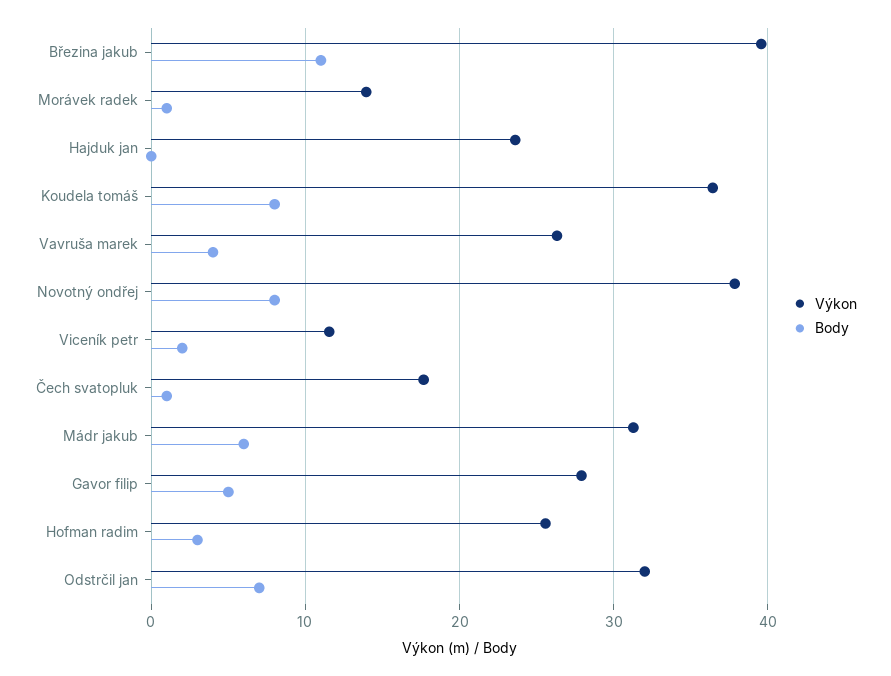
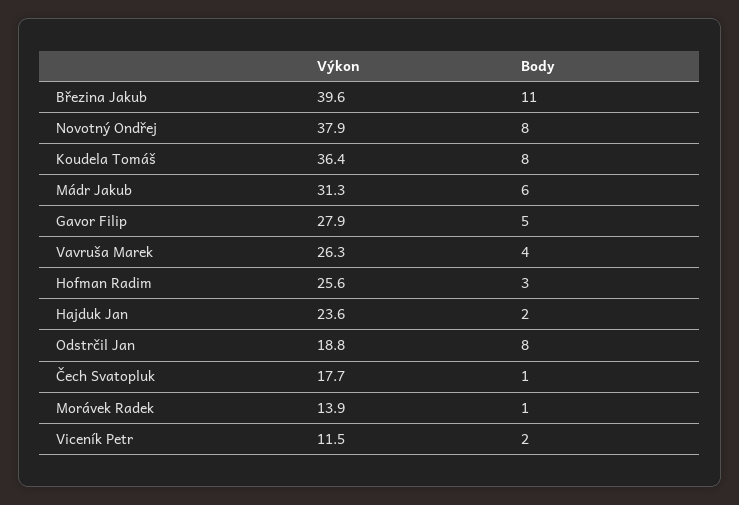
Body, Hajduk jan: 0 -> 2
Výkon, Odstrčil jan: 32 -> 18.8
Body, Odstrčil jan: 7 -> 8

